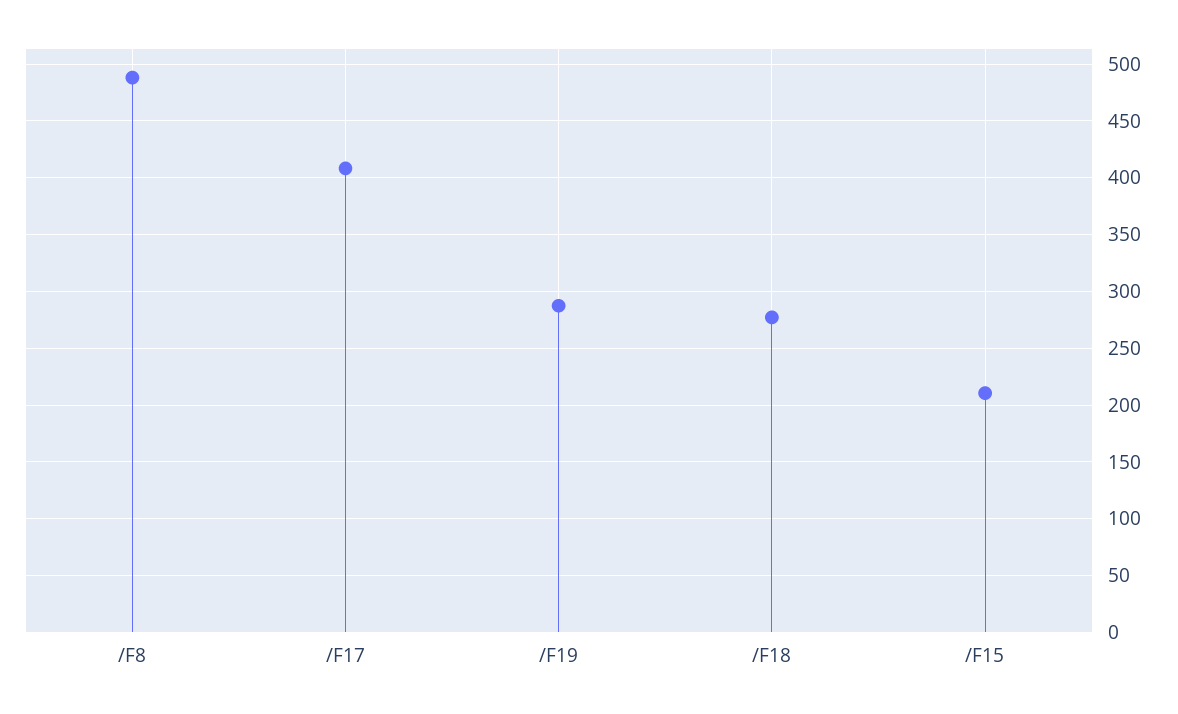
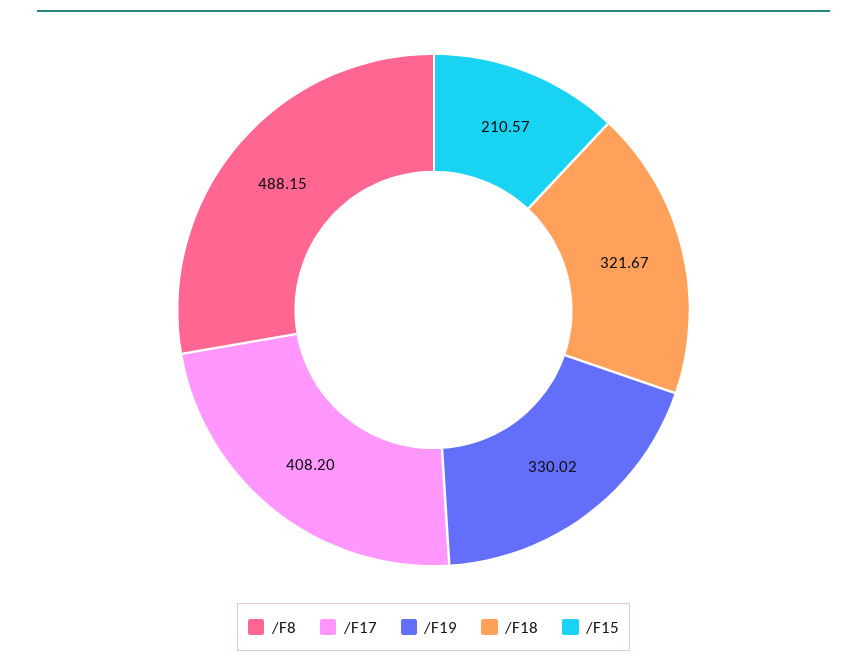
/F19: 290 -> 330.02
/F18: 280 -> 321.67

